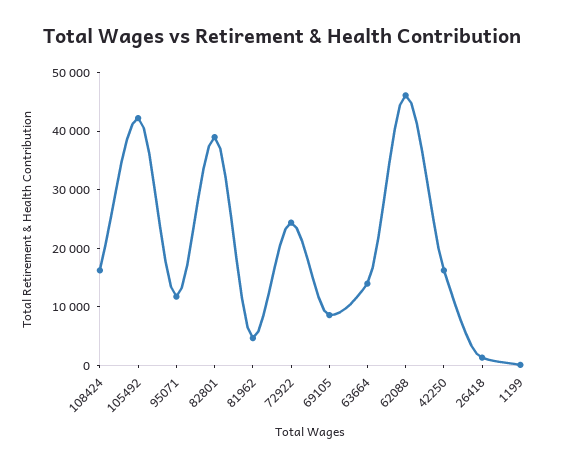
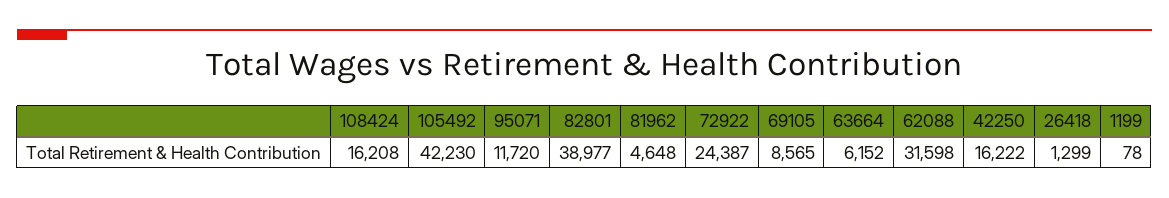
63664: 14000 -> 6152
62088: 46000 -> 31598

